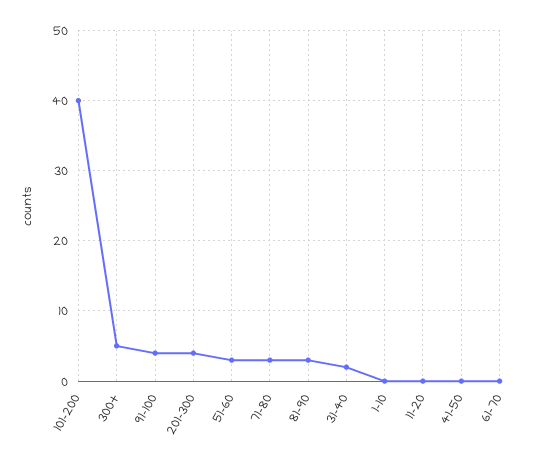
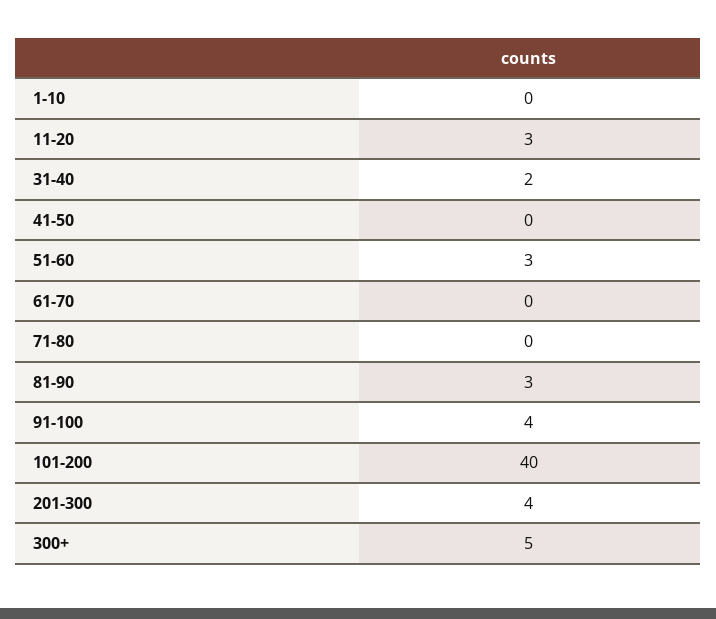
71-80: 3 -> 0
11-20: 0 -> 3

